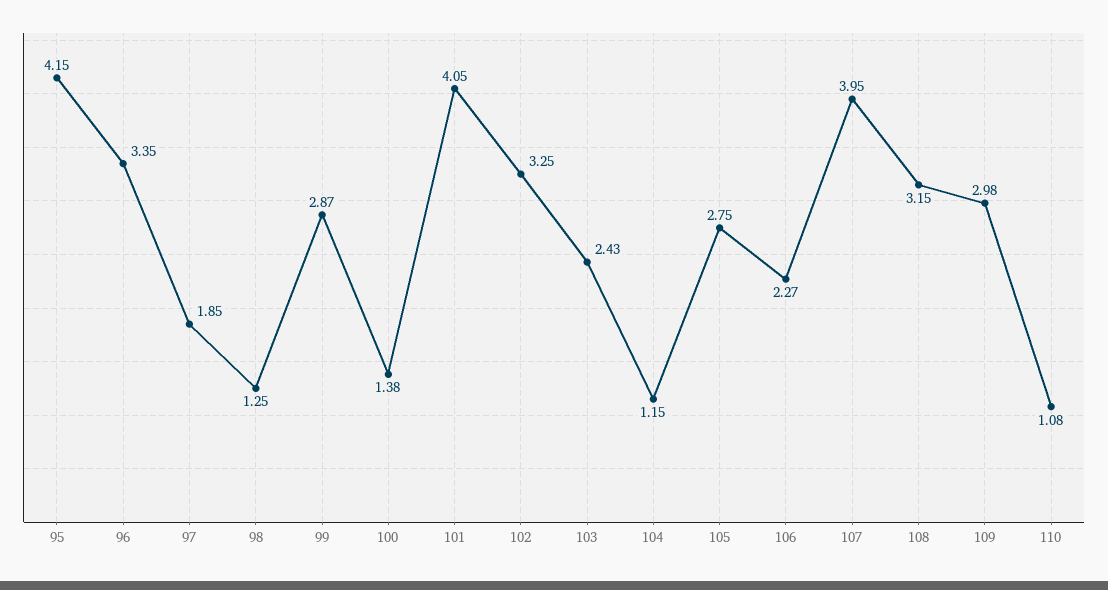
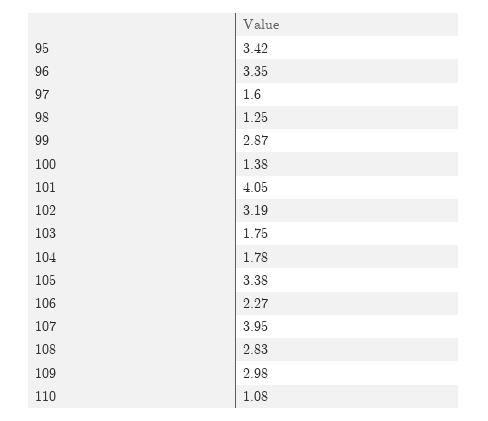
95: 4.15 -> 3.42
97: 1.85 -> 1.6
102: 3.25 -> 3.19
103: 2.43 -> 1.75
104: 1.15 -> 1.78
105: 2.75 -> 3.38
108: 3.15 -> 2.83

